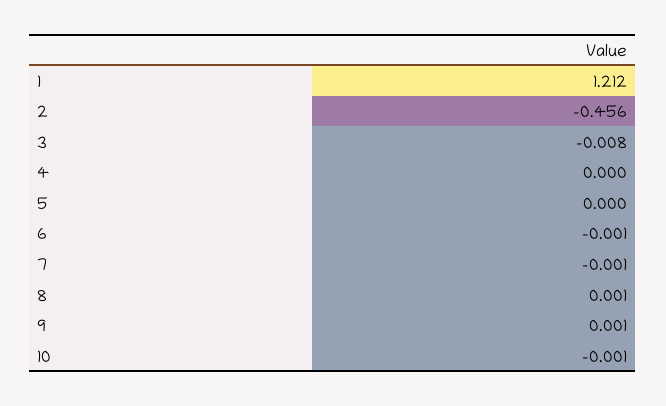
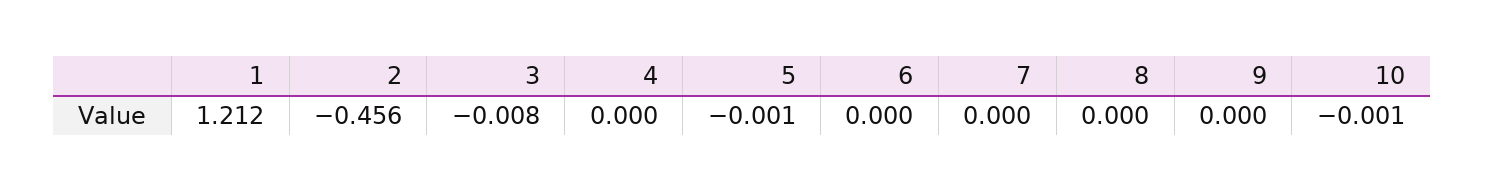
5: 0 -> -0.001
6: -0.001 -> 0
7: -0.001 -> 0
8: 0.001 -> 0
9: 0.001 -> 0

